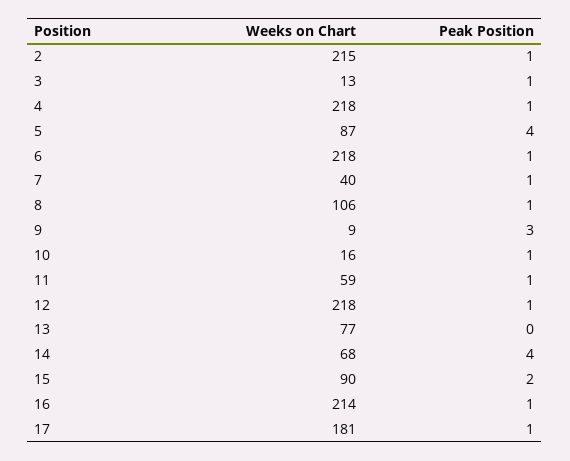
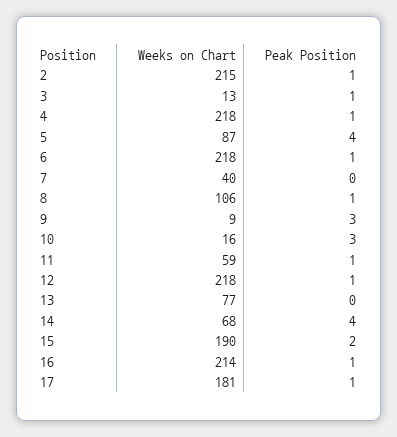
Peak Position, 7: 1 -> 0
Peak Position, 10: 1 -> 3
Weeks on Chart, 15: 90 -> 190

